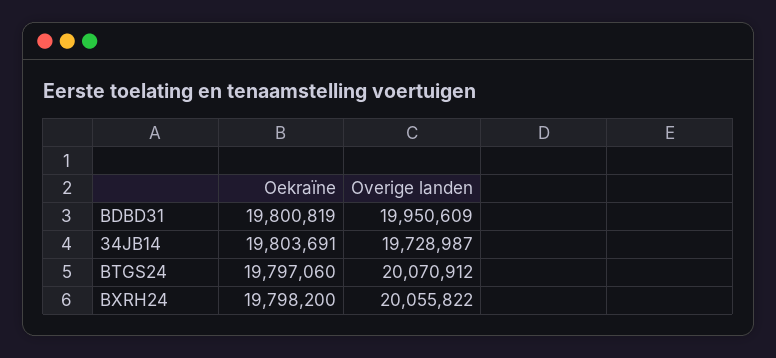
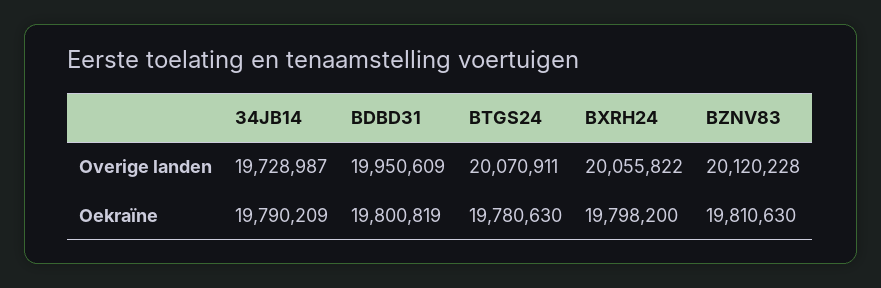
Oekraïne, 34JB14: 19803691 -> 19790209
Oekraïne, BTGS24: 19797060 -> 19780630
Overige landen, BTGS24: 20070912 -> 20070911
Overige landen, BZNV83: none -> 20120228
Oekraïne, BZNV83: none -> 19810630

